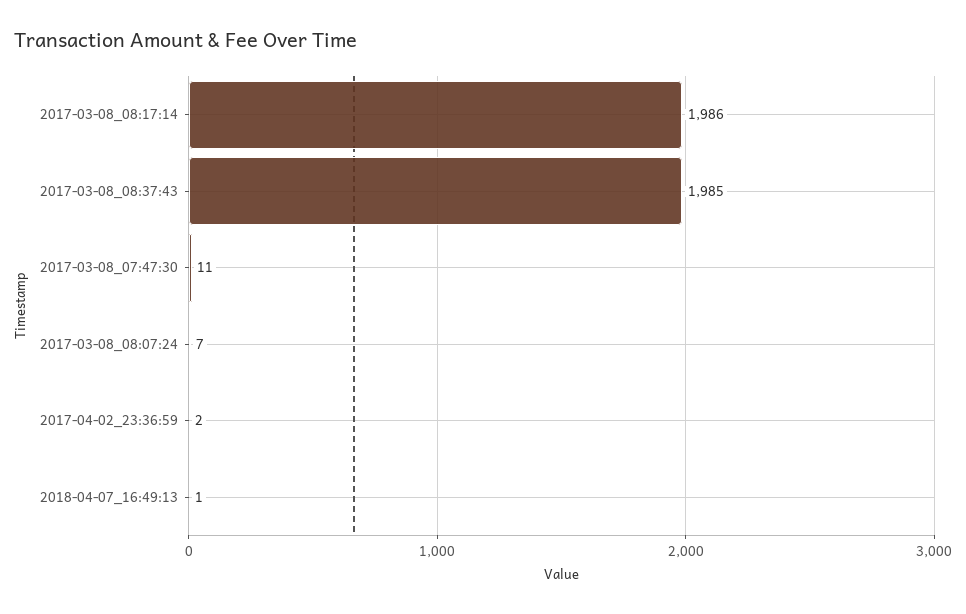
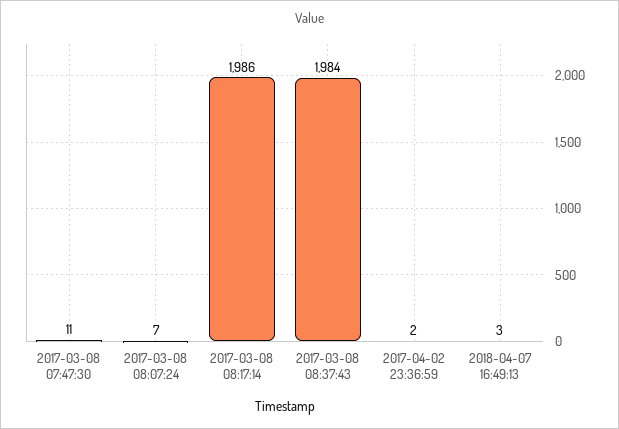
2017-03-08_08:37:43: 1985 -> 1984
2018-04-07_16:49:13: 1 -> 3

